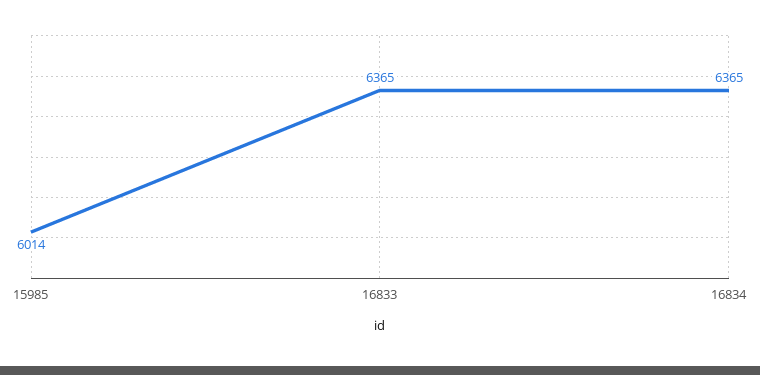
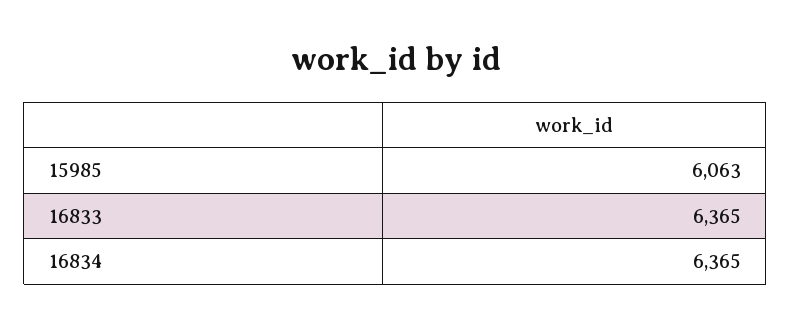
15985: 6014 -> 6063

